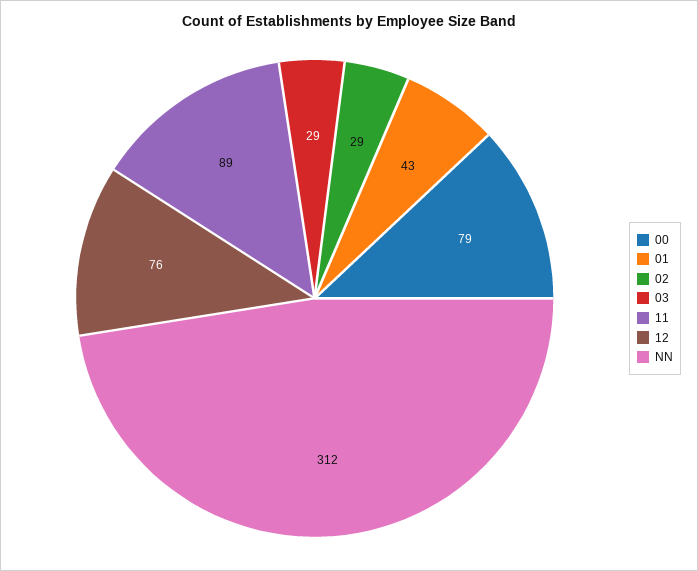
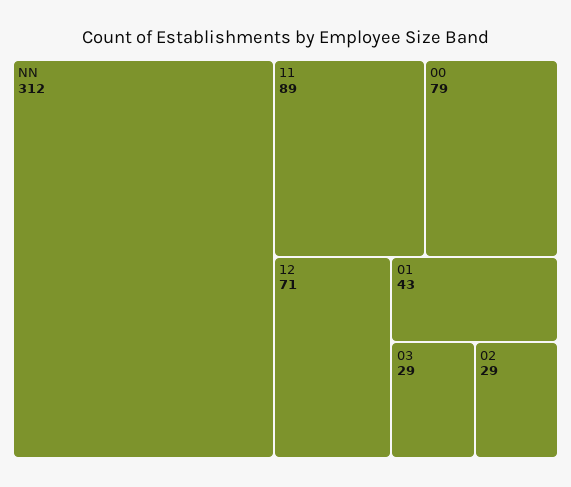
12: 76 -> 71

